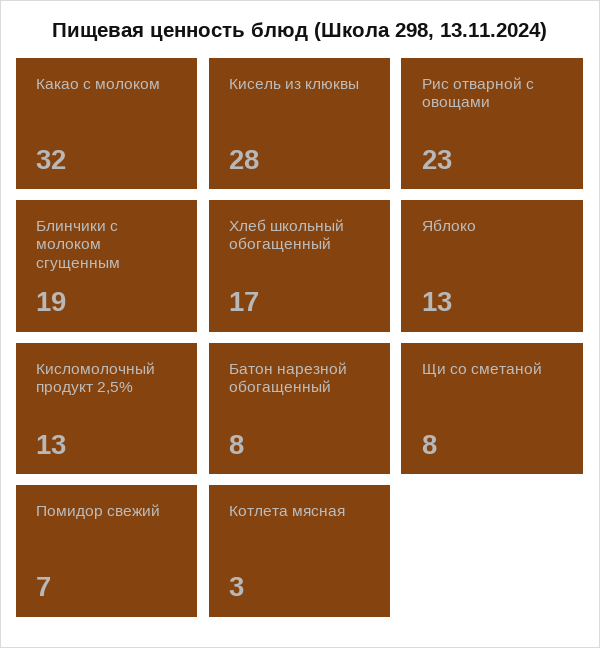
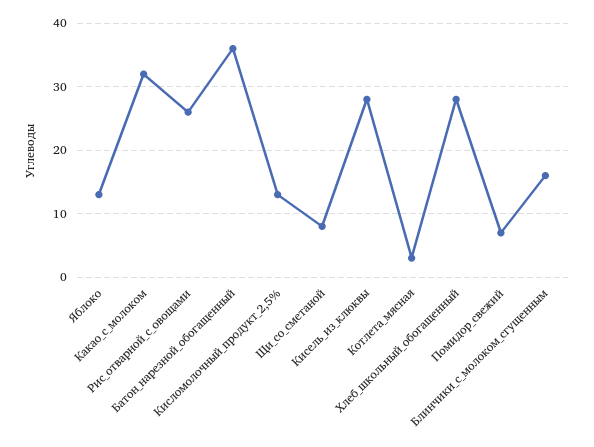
Рис отварной с овощами: 23 -> 26
Блинчики с молоком сгущенным: 19 -> 16
Хлеб школьный обогащенный: 17 -> 28
Батон нарезной обогащенный: 8 -> 36

